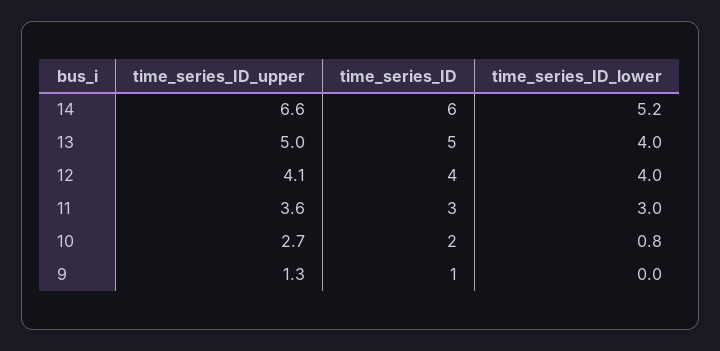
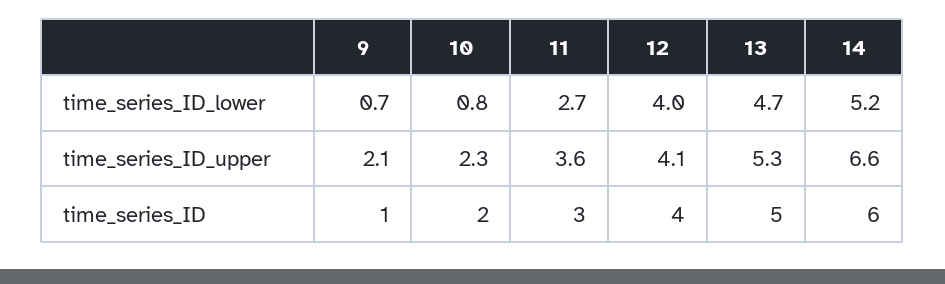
time_series_ID_upper, 13: 5 -> 5.3
time_series_ID_lower, 13: 4 -> 4.7
time_series_ID_lower, 11: 3 -> 2.7
time_series_ID_upper, 10: 2.7 -> 2.3
time_series_ID_upper, 9: 1.3 -> 2.1
time_series_ID_lower, 9: 0 -> 0.7

